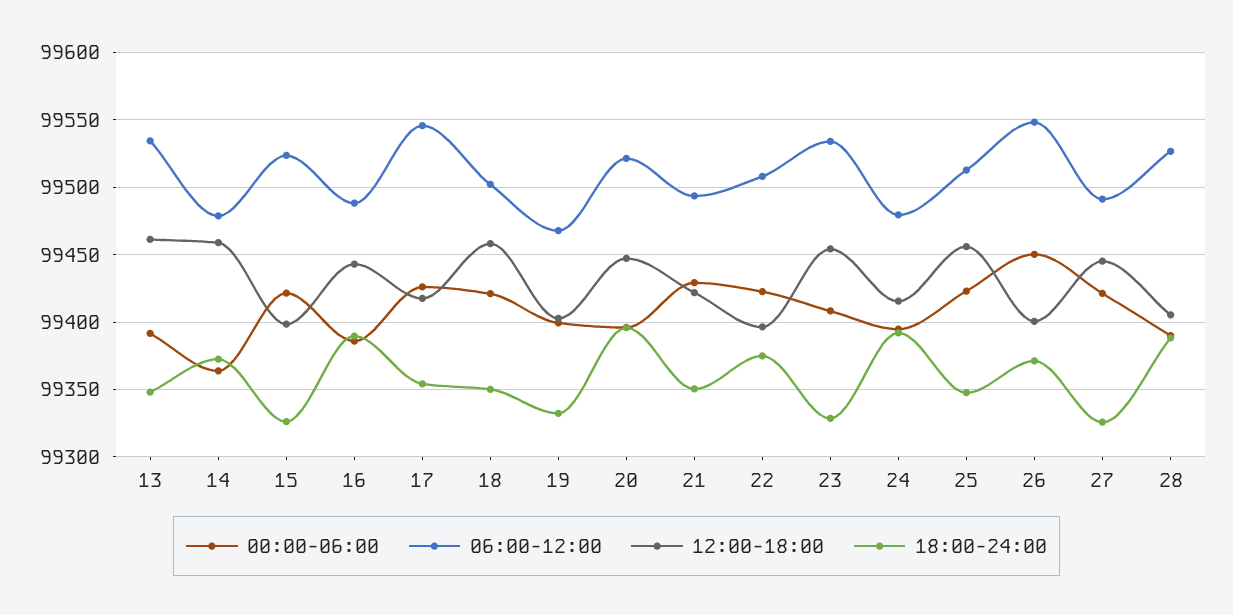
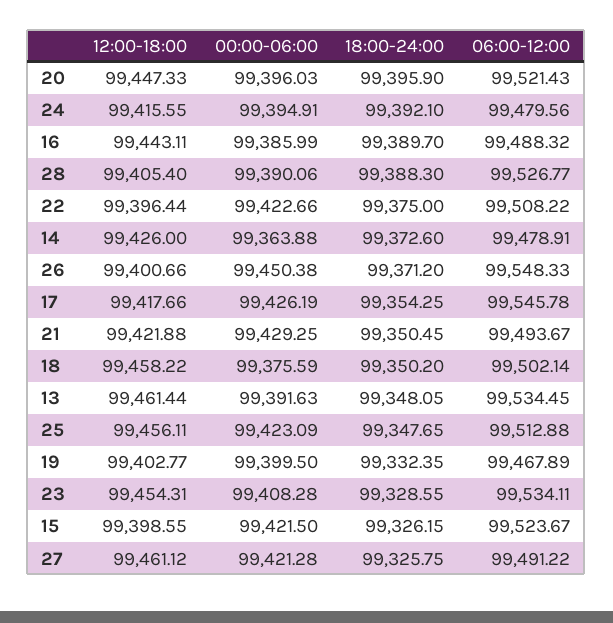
12:00-18:00, 14: 99460 -> 99426
00:00-06:00, 18: 99420 -> 99375.59
12:00-18:00, 27: 99445 -> 99461.12

